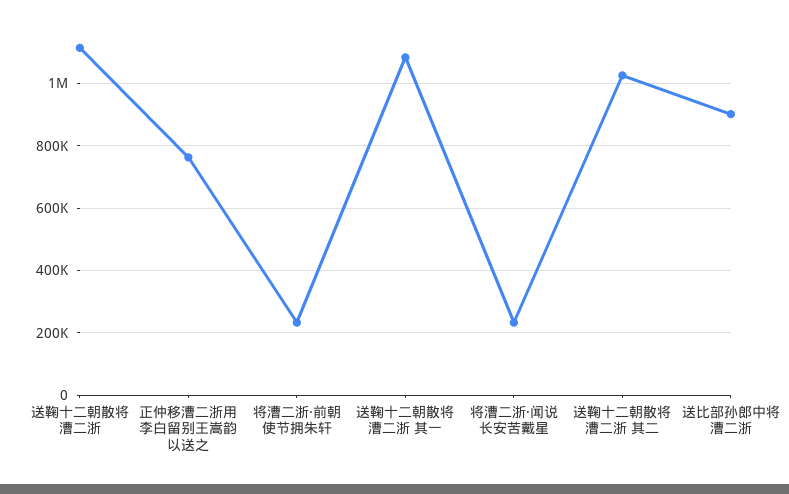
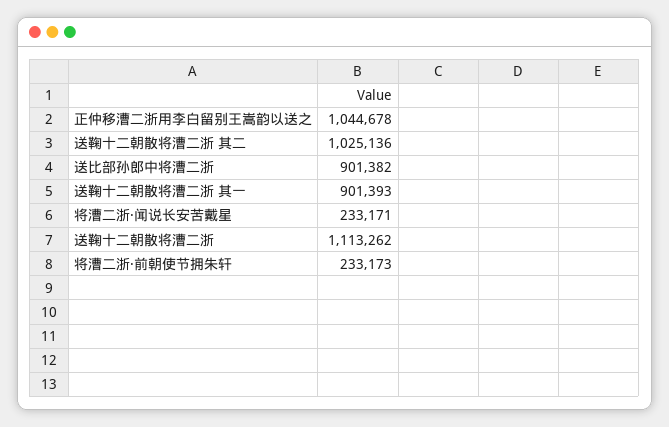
正仲移漕二浙用李白留别王嵩韵以送之: 760000 -> 1044678
送鞠十二朝散将漕二浙 其一: 1080000 -> 901393

